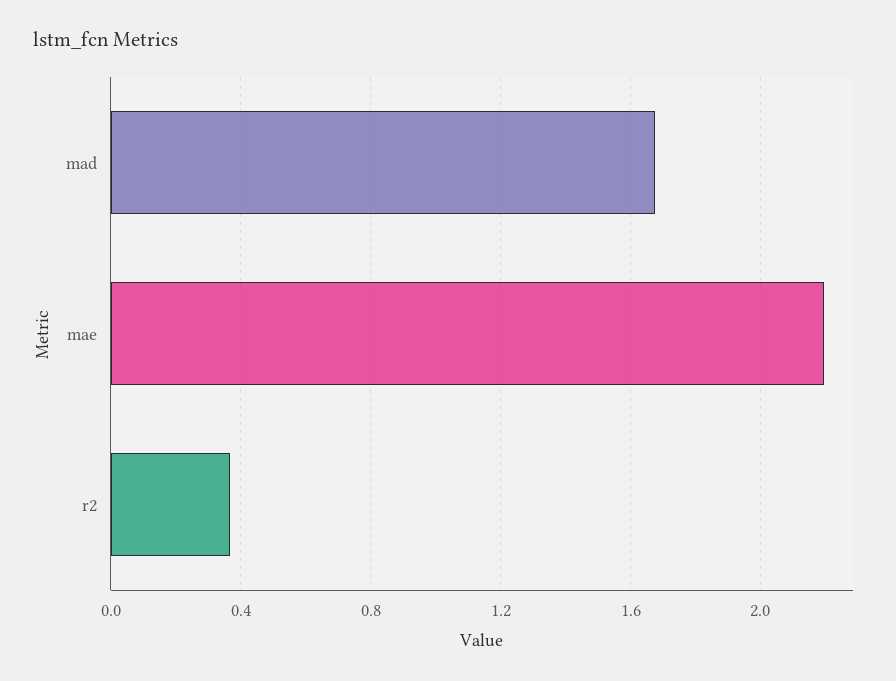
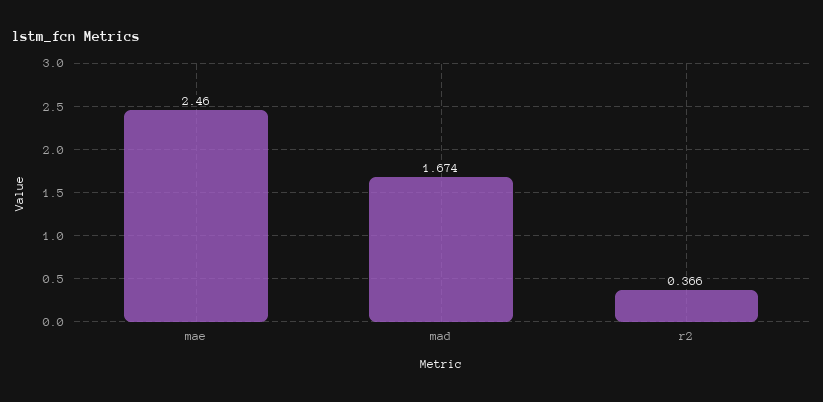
mae: 2.2 -> 2.46

